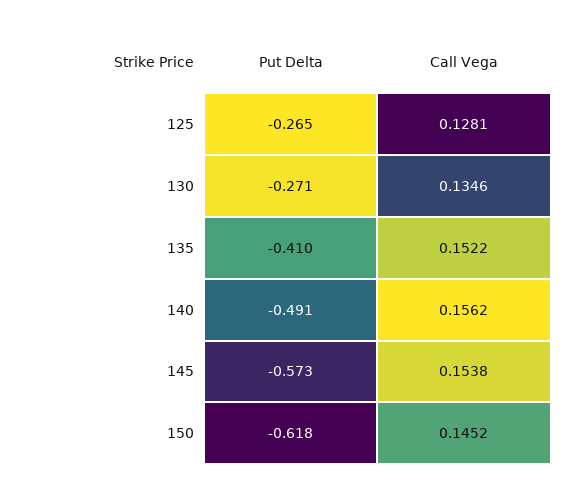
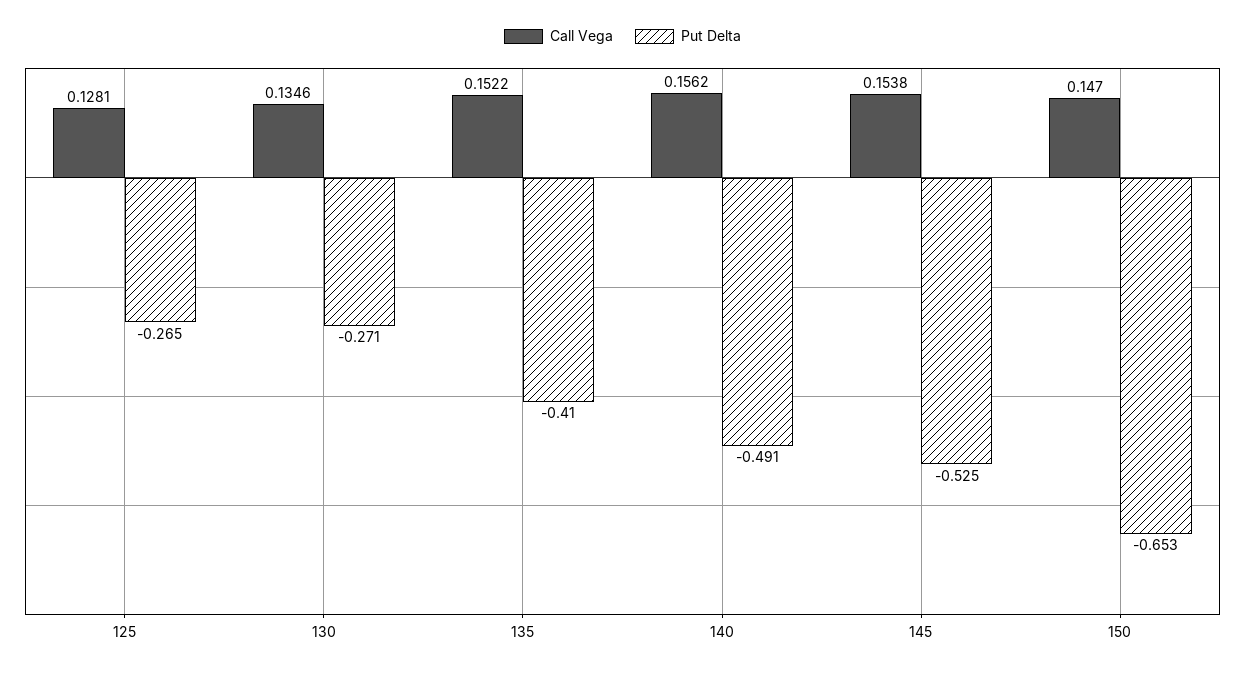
Put Delta, 145: -0.573 -> -0.525
Put Delta, 150: -0.618 -> -0.653
Call Vega, 150: 0.1452 -> 0.147

